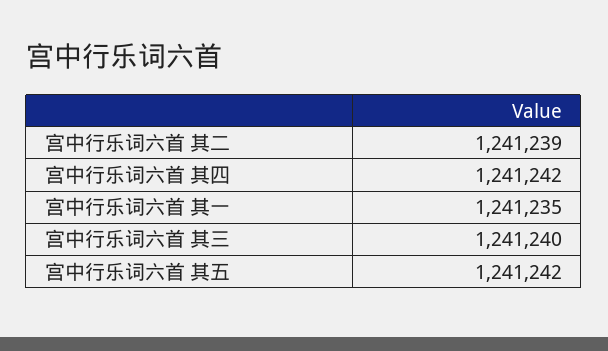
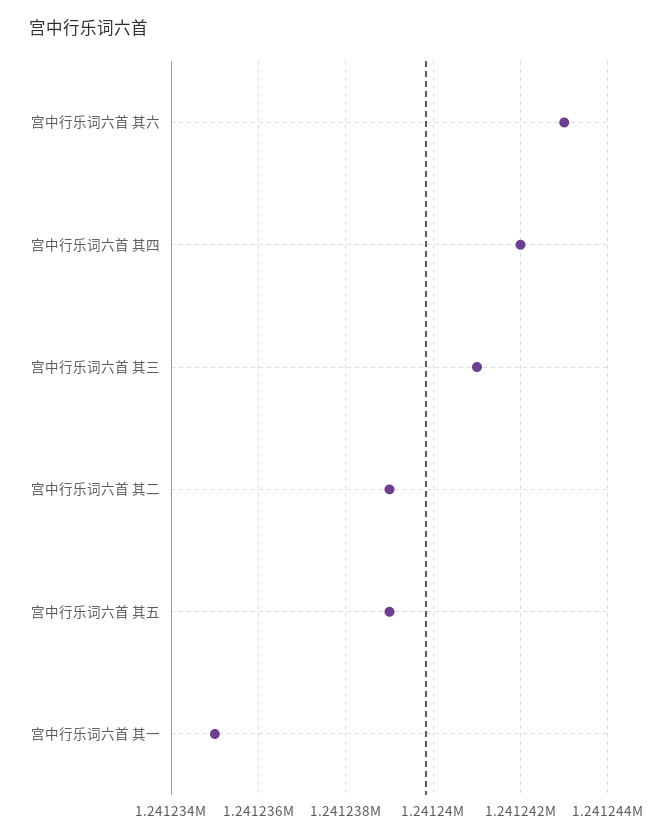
宫中行乐词六首 其三: 1241240 -> 1241241
宫中行乐词六首 其五: 1241242 -> 1241239
宫中行乐词六首 其六: none -> 1241243

